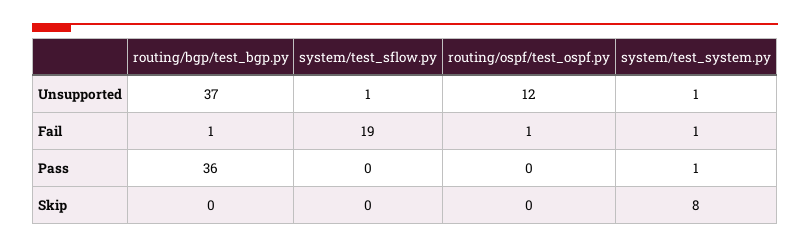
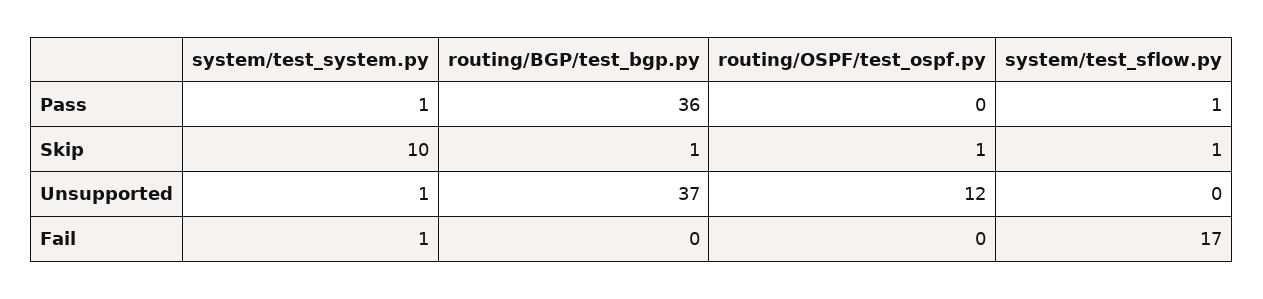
system/test_sflow.py, Unsupported: 1 -> 0
routing/bgp/test_bgp.py, Fail: 1 -> 0
system/test_sflow.py, Fail: 19 -> 17
routing/ospf/test_ospf.py, Fail: 1 -> 0
system/test_sflow.py, Pass: 0 -> 1
routing/bgp/test_bgp.py, Skip: 0 -> 1
system/test_sflow.py, Skip: 0 -> 1
routing/ospf/test_ospf.py, Skip: 0 -> 1
system/test_system.py, Skip: 8 -> 10

